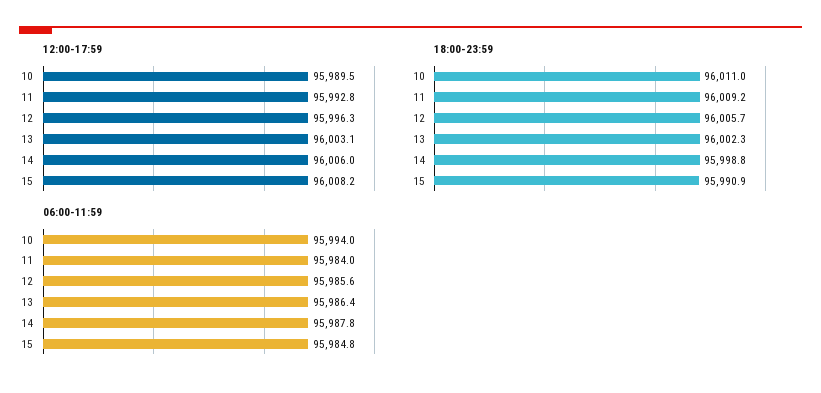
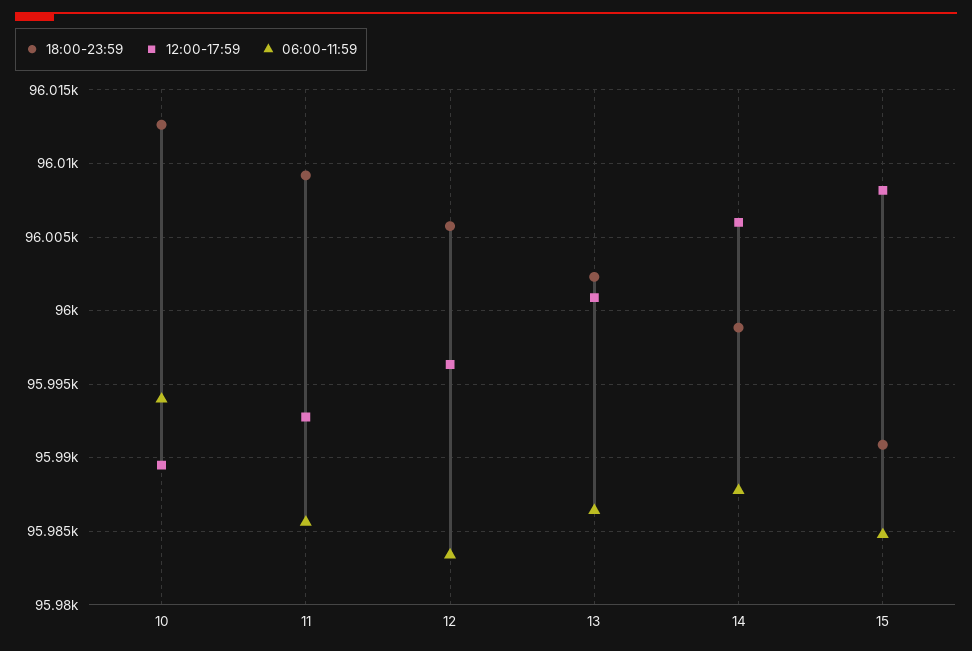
12:00-17:59, 13: 96003.1 -> 96001
18:00-23:59, 10: 96011 -> 96012.5
06:00-11:59, 11: 95984 -> 95985.5
06:00-11:59, 12: 95985.6 -> 95983.5

